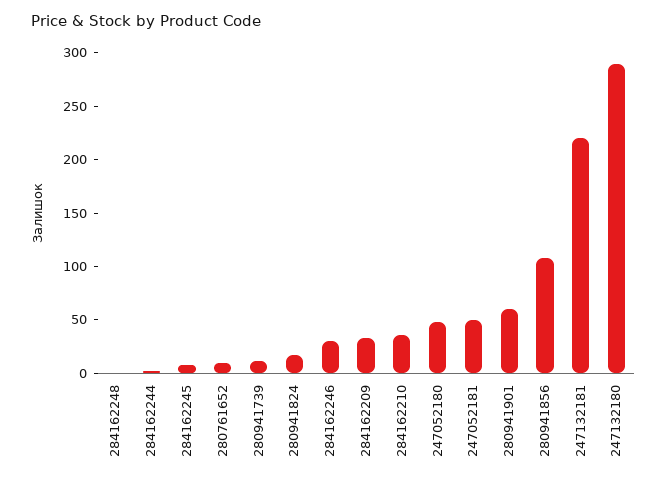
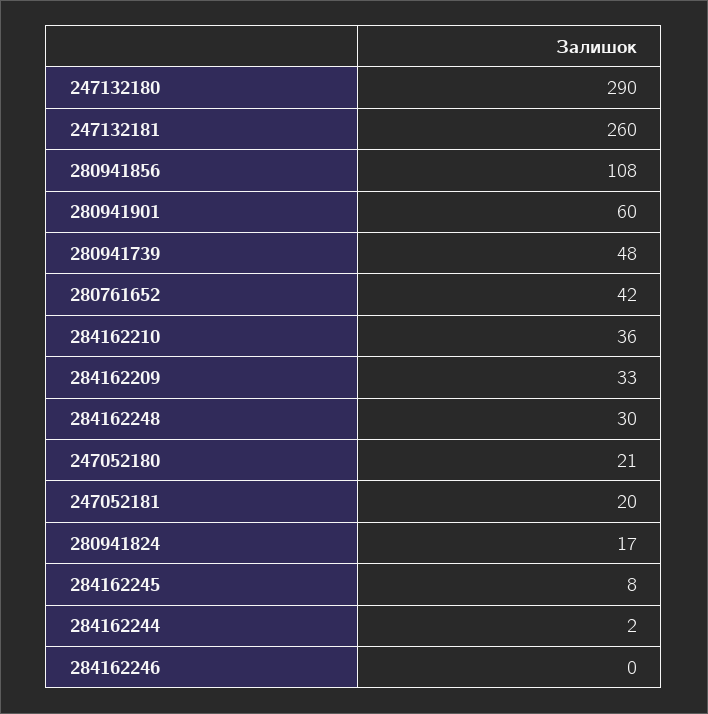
284162248: 0 -> 30
280761652: 10 -> 42
280941739: 10 -> 48
284162246: 30 -> 0
247052180: 50 -> 21
247052181: 50 -> 20
247132181: 220 -> 260

